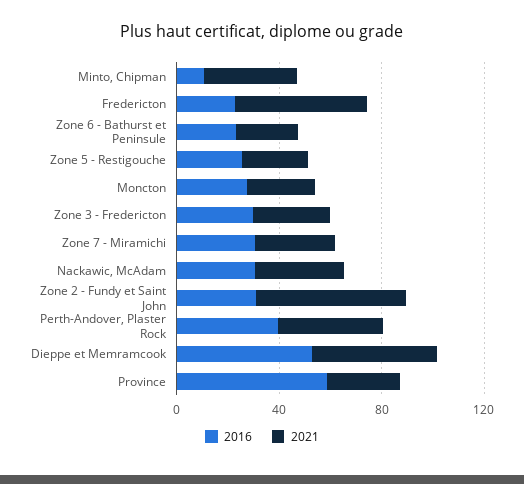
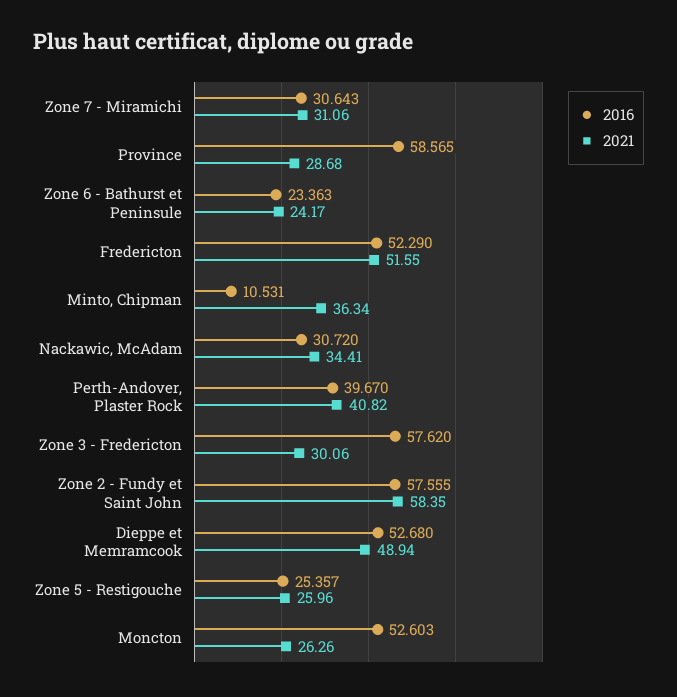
2016, Fredericton: 20 -> 52.29
2016, Moncton: 30 -> 52.603
2016, Zone 3 - Fredericton: 30 -> 57.62
2016, Zone 2 - Fundy et Saint John: 30 -> 57.555

